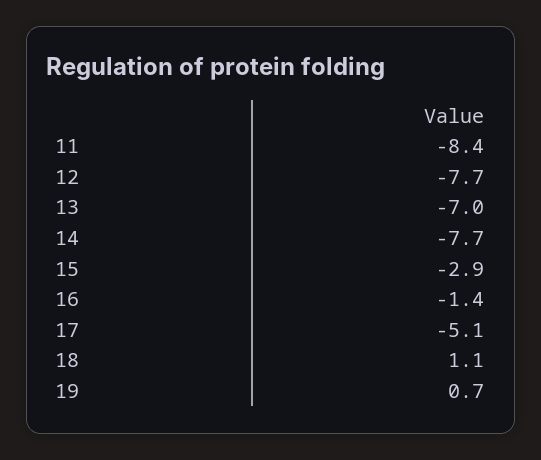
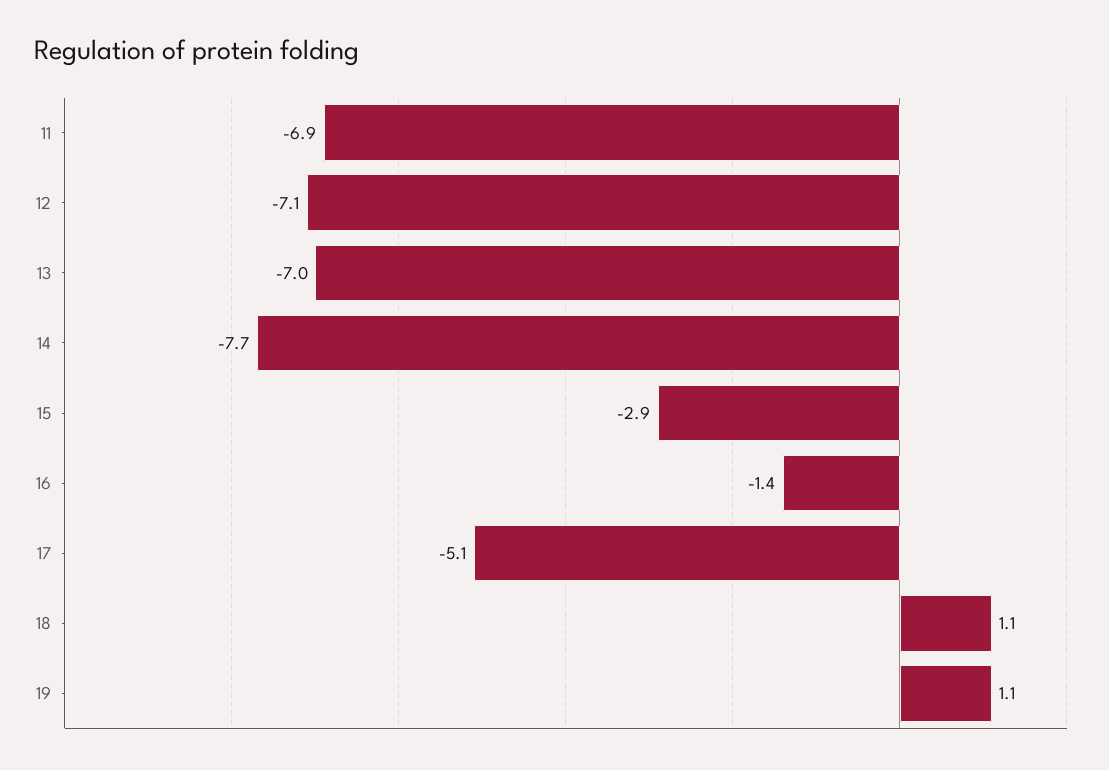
11: -8.4 -> -6.9
12: -7.7 -> -7.1
19: 0.7 -> 1.1

